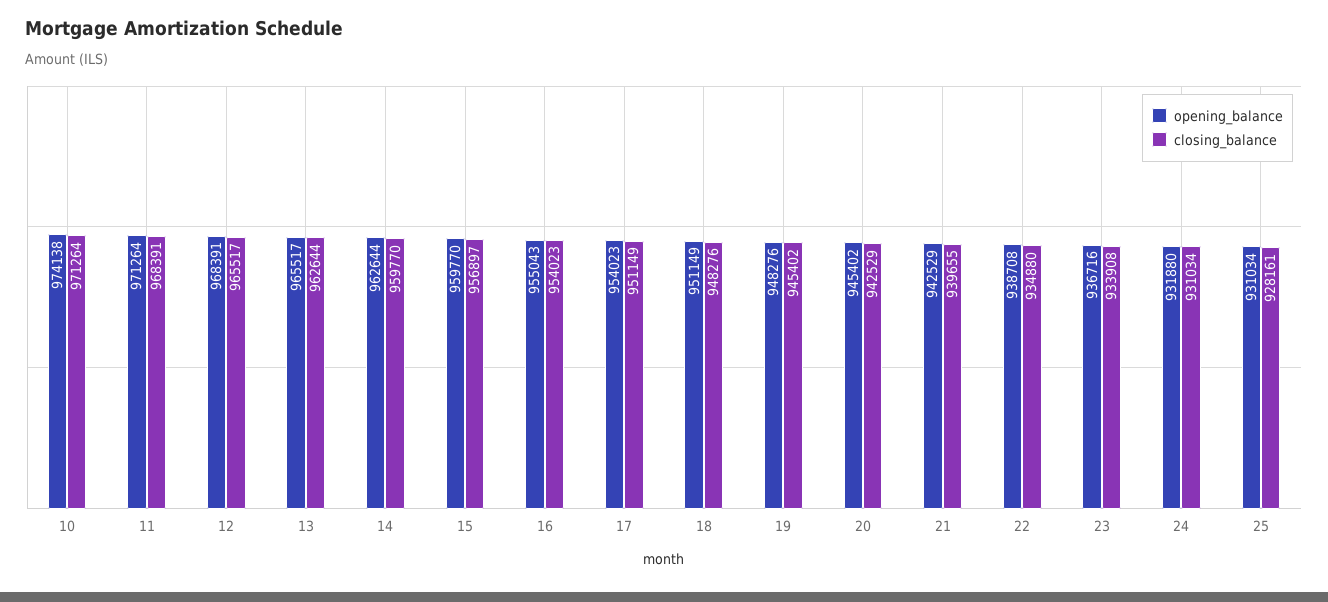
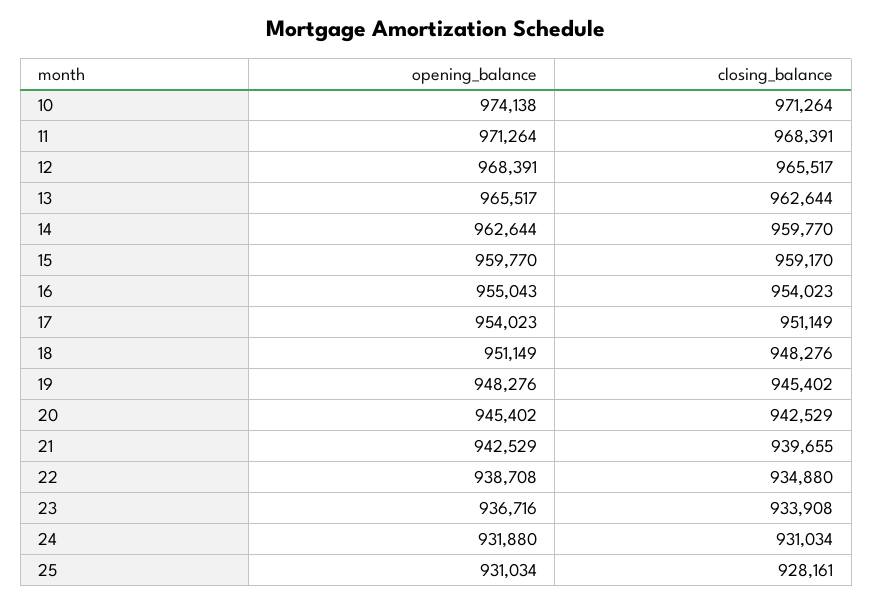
closing_balance, 15: 956897 -> 959170

